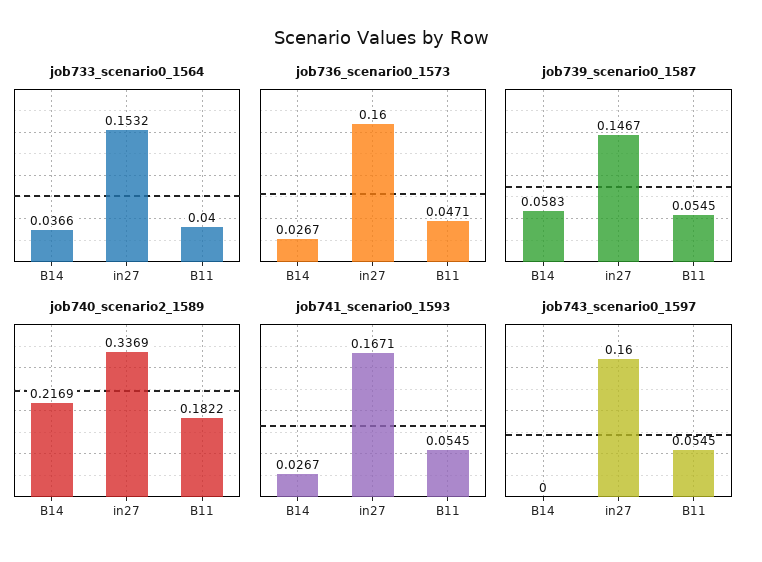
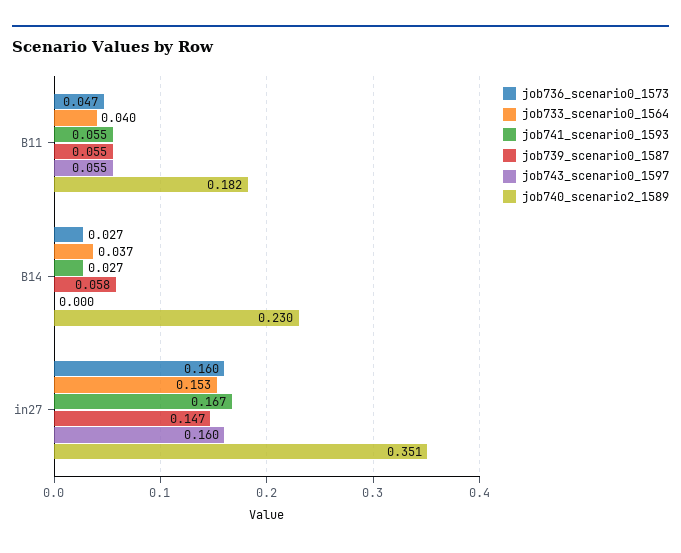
job740_scenario2_1589, B14: 0.2169 -> 0.23
job740_scenario2_1589, in27: 0.3369 -> 0.351

